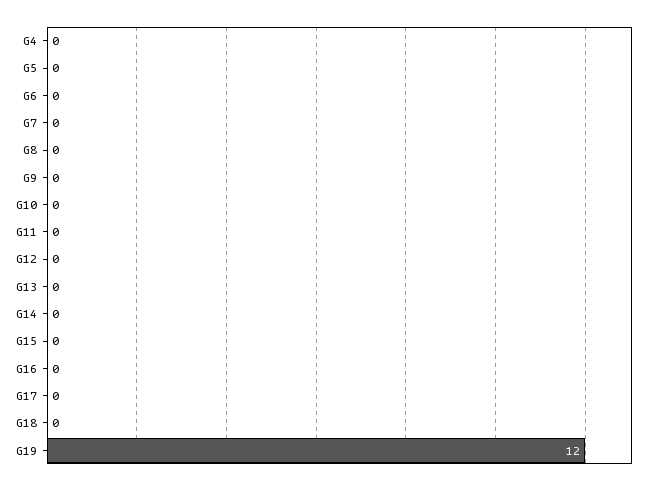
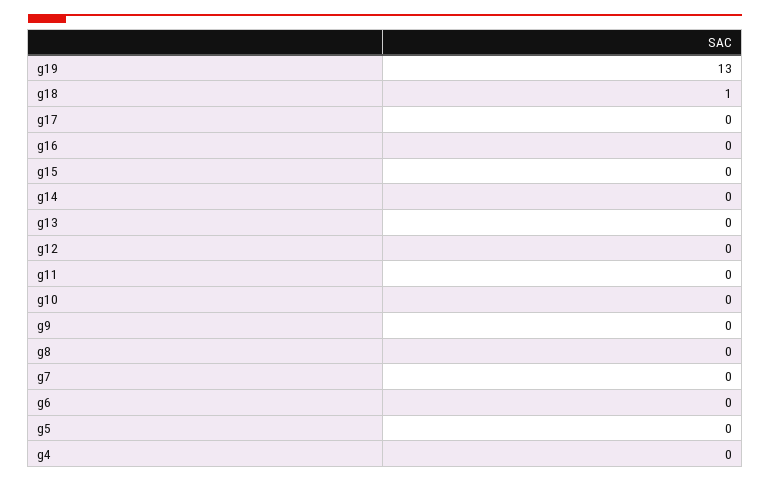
G18: 0 -> 1
G19: 12 -> 13

